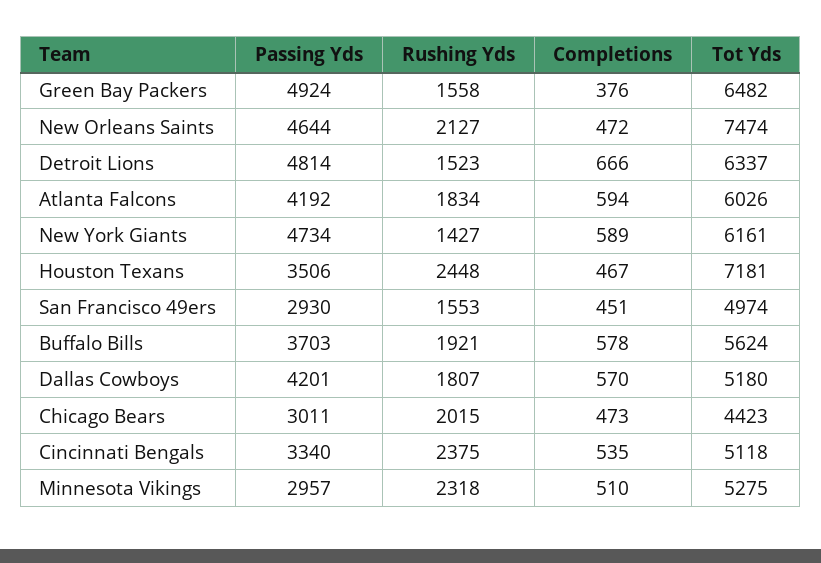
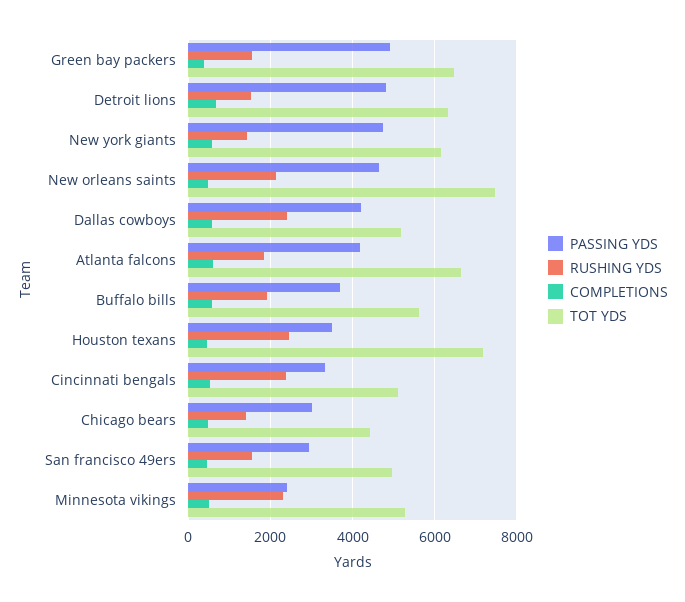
Tot Yds, Atlanta Falcons: 6026 -> 6600
Rushing Yds, Dallas Cowboys: 1807 -> 2400
Rushing Yds, Chicago Bears: 2015 -> 1400
Passing Yds, Minnesota Vikings: 2957 -> 2400

